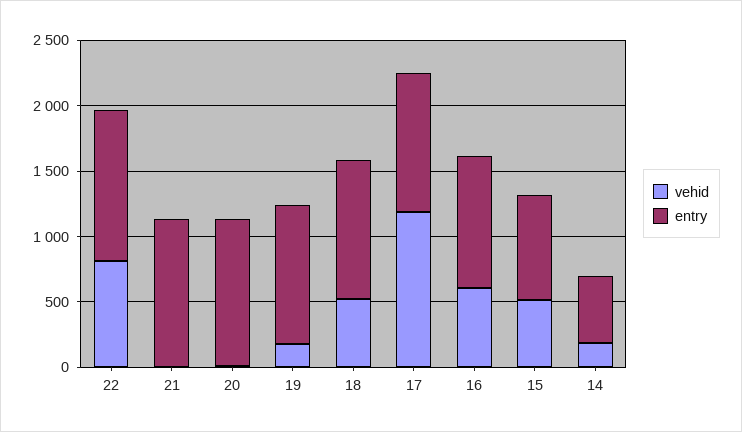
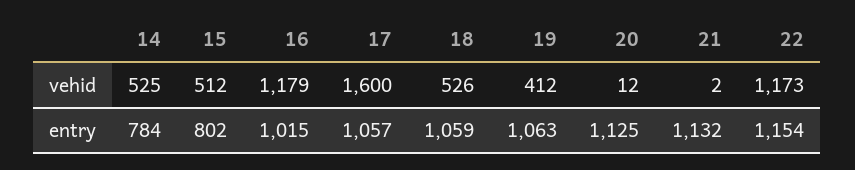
vehid, 22: 800 -> 1173
vehid, 19: 200 -> 412
vehid, 17: 1200 -> 1600
vehid, 16: 600 -> 1179
vehid, 14: 200 -> 525
entry, 14: 500 -> 784

